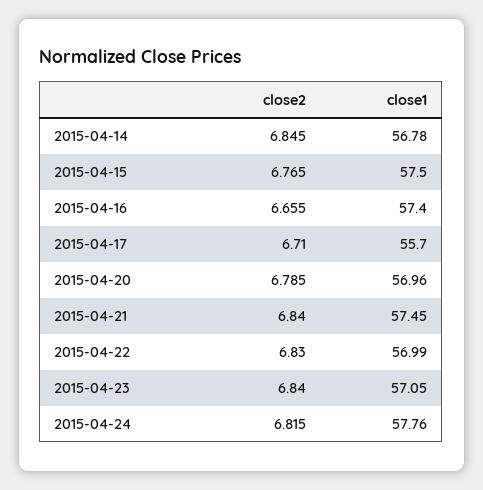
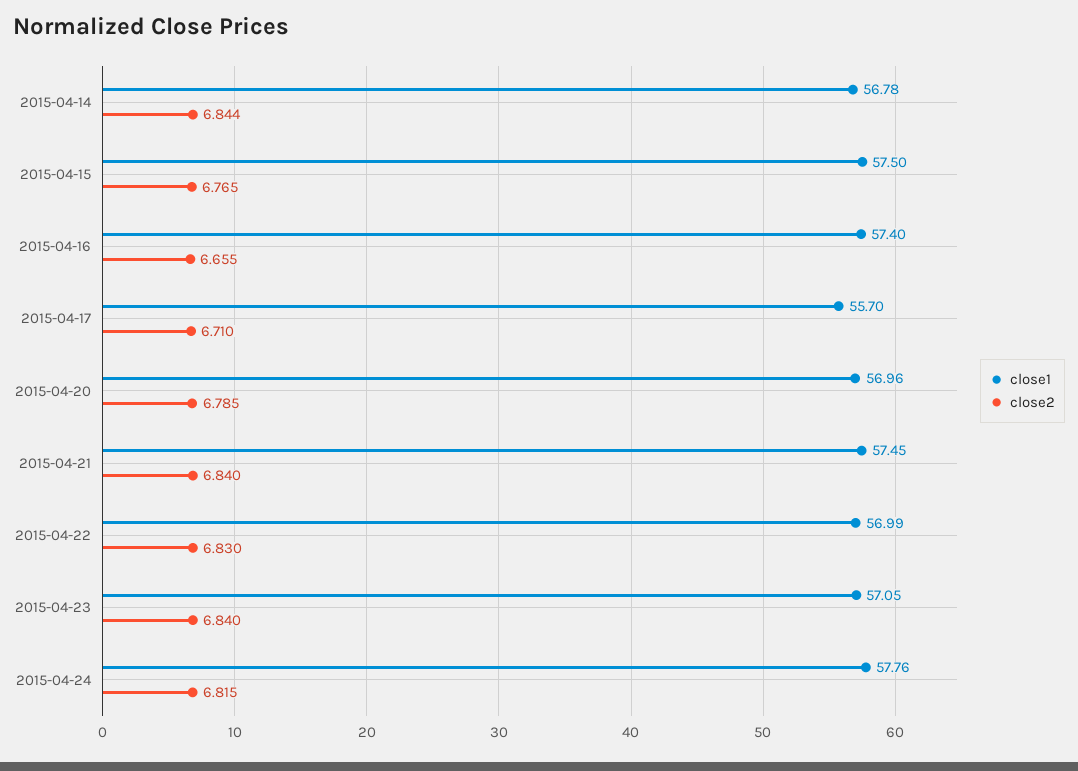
close2, 2015-04-14: 6.845 -> 6.844

